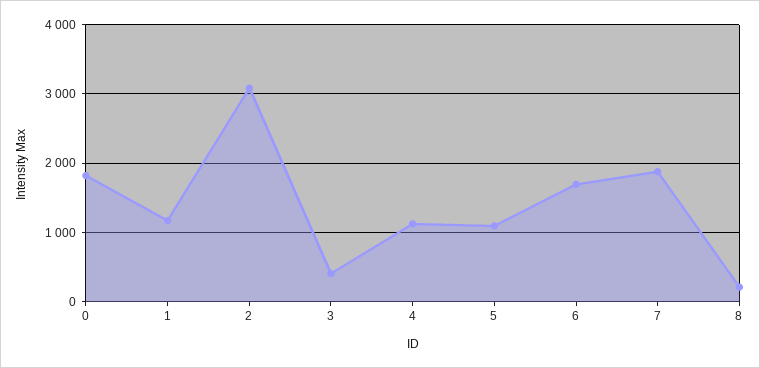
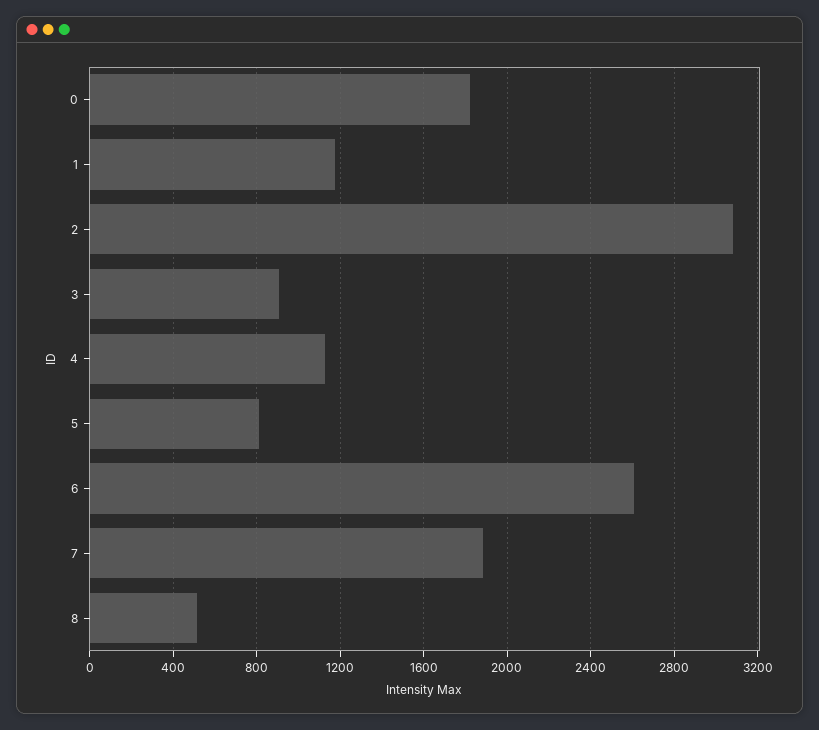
3: 400 -> 900
5: 1100 -> 800
6: 1700 -> 2600
8: 200 -> 500

